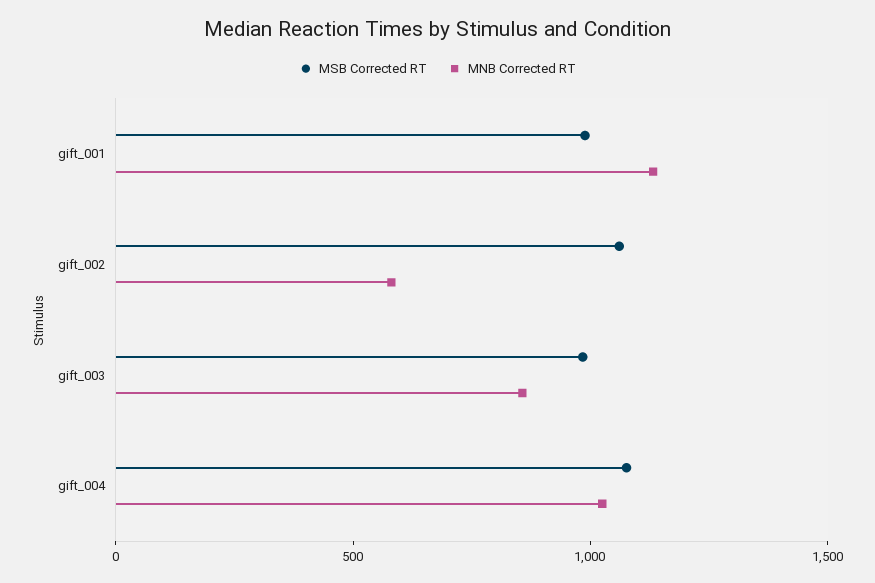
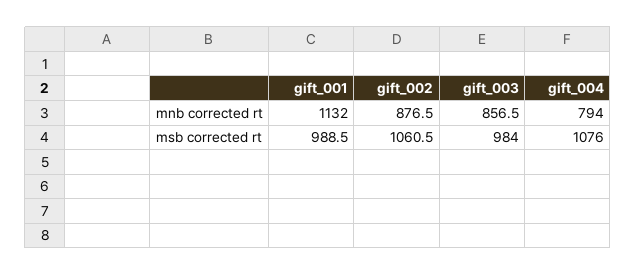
MNB Corrected RT, gift_002: 600 -> 876.5
MNB Corrected RT, gift_004: 1000 -> 794

